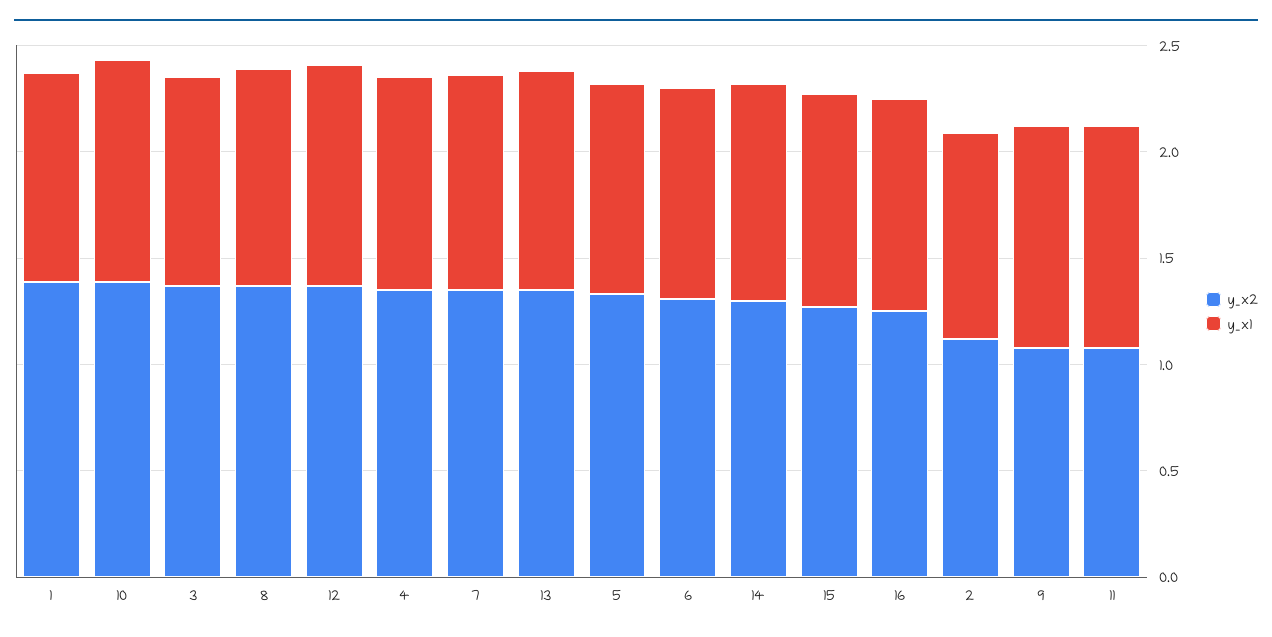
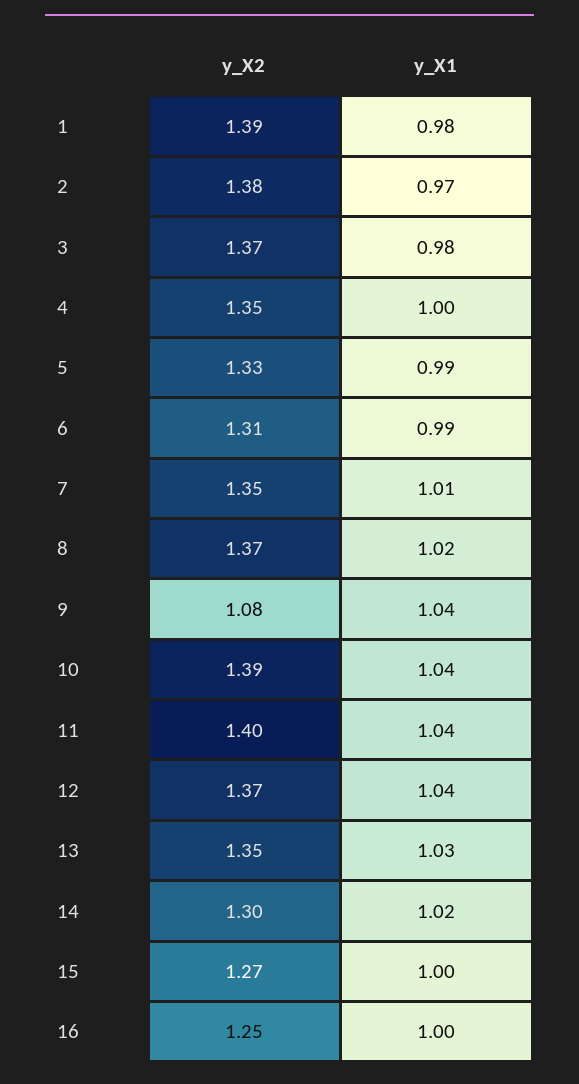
y_x2, 2: 1.1 -> 1.38
y_x2, 11: 1.1 -> 1.4

